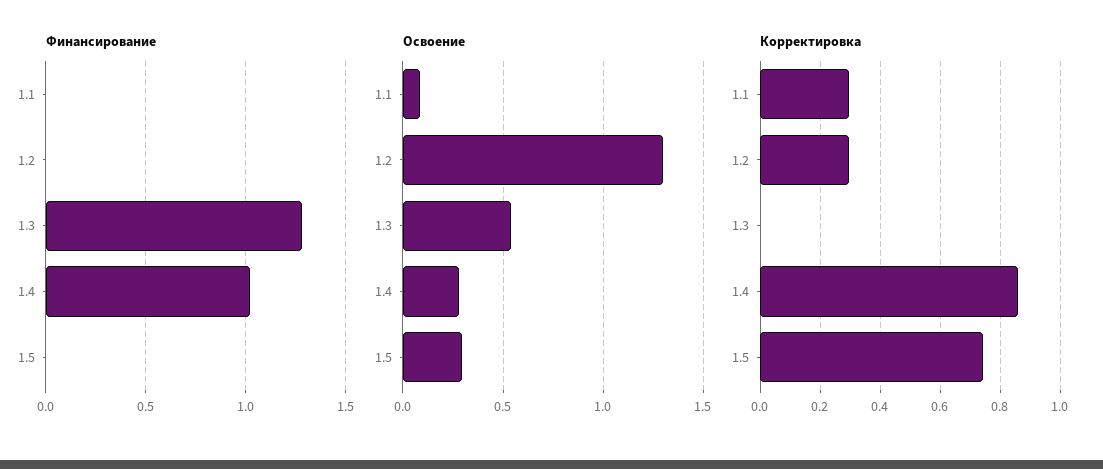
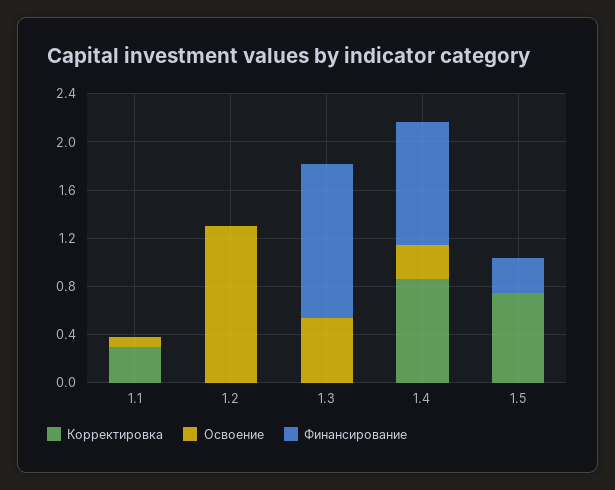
Финансирование, 1.5: 0 -> 0.3
Освоение, 1.5: 0.3 -> 0
Корректировка, 1.2: 0.3 -> 0

